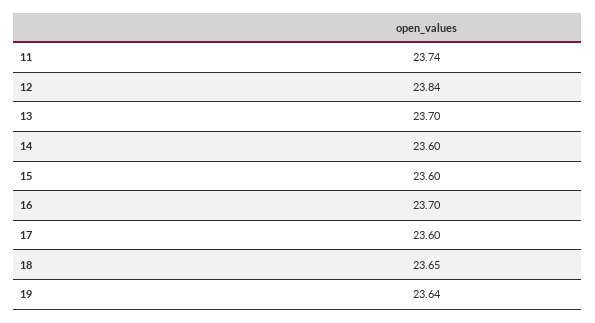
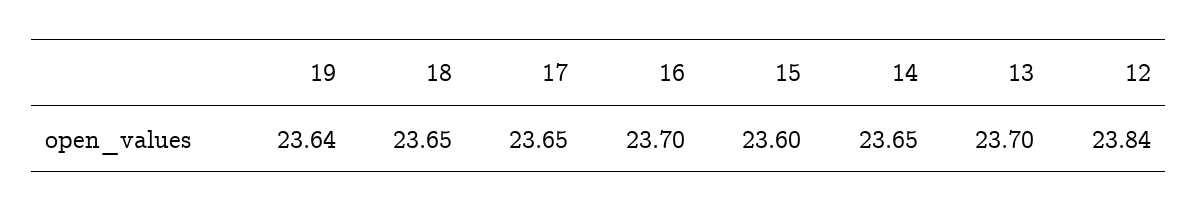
11: 23.74 -> none
14: 23.6 -> 23.65
17: 23.6 -> 23.65

